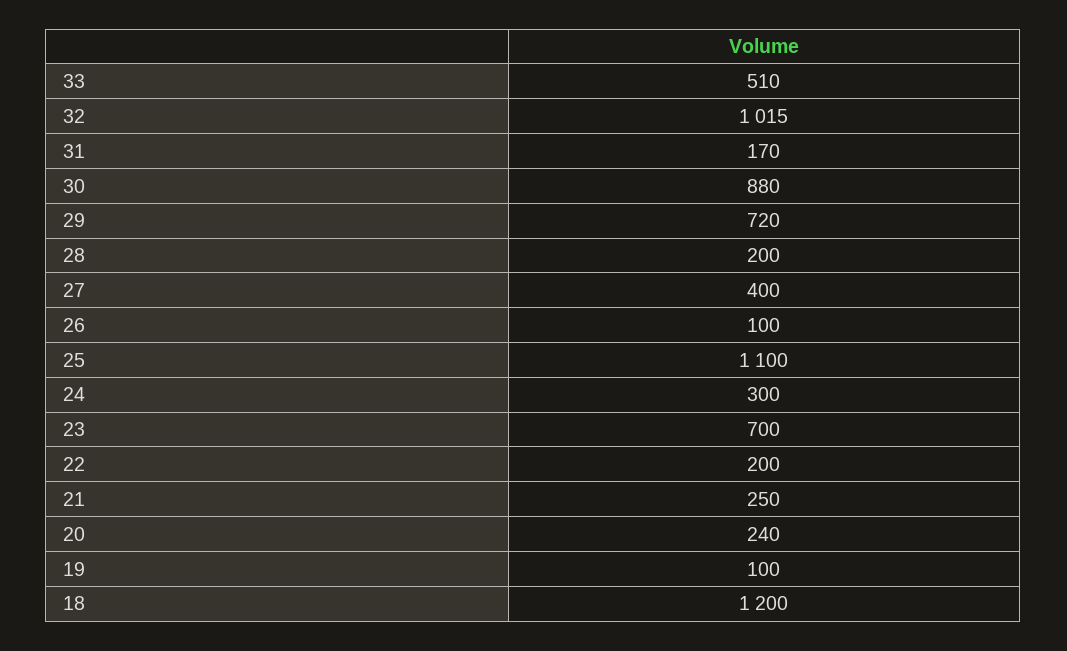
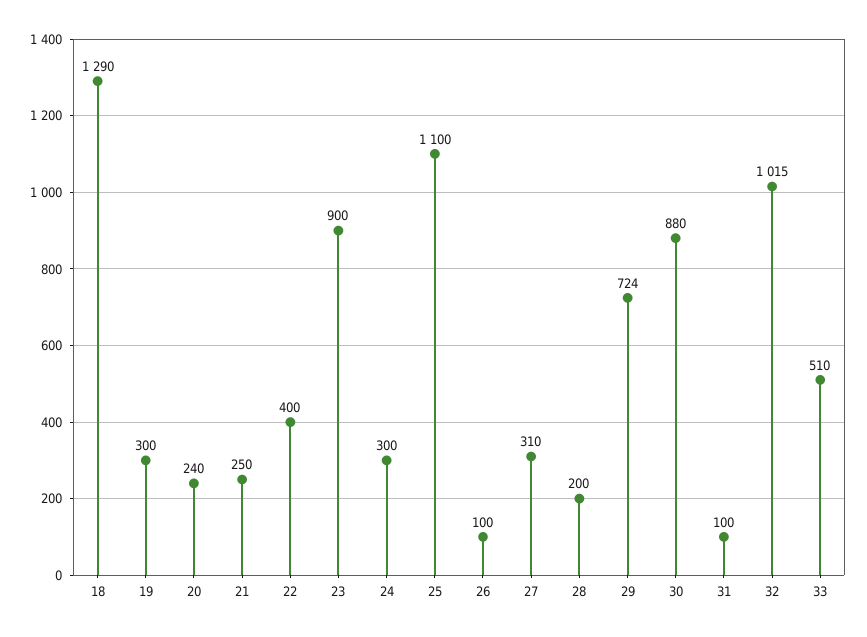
31: 170 -> 100
29: 720 -> 724
27: 400 -> 310
23: 700 -> 900
22: 200 -> 400
19: 100 -> 300
18: 1200 -> 1290

